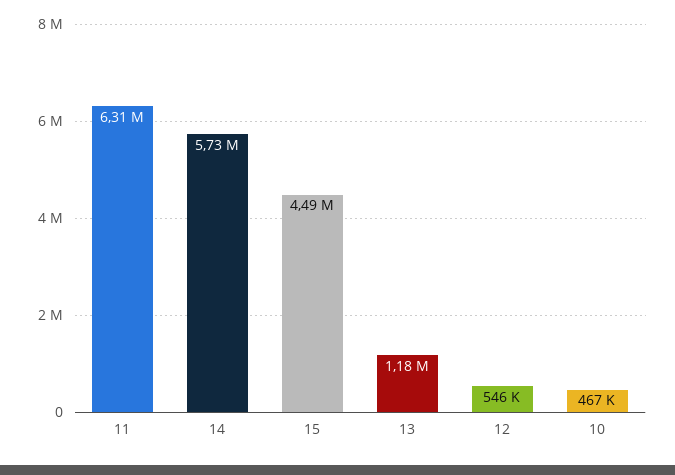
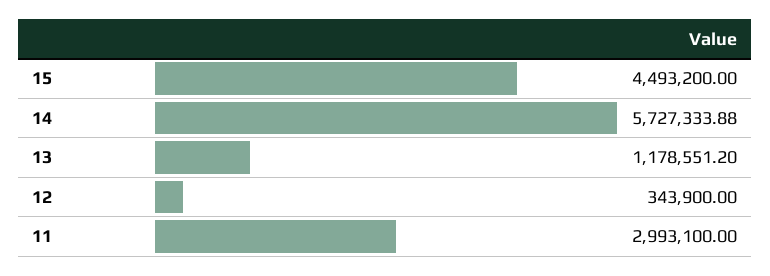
11: 6310000 -> 2993100
12: 546000 -> 343900
10: 467000 -> none

